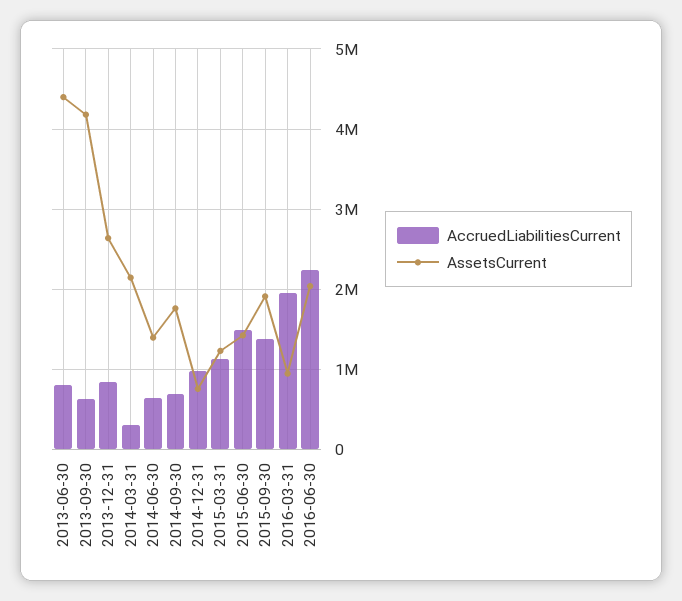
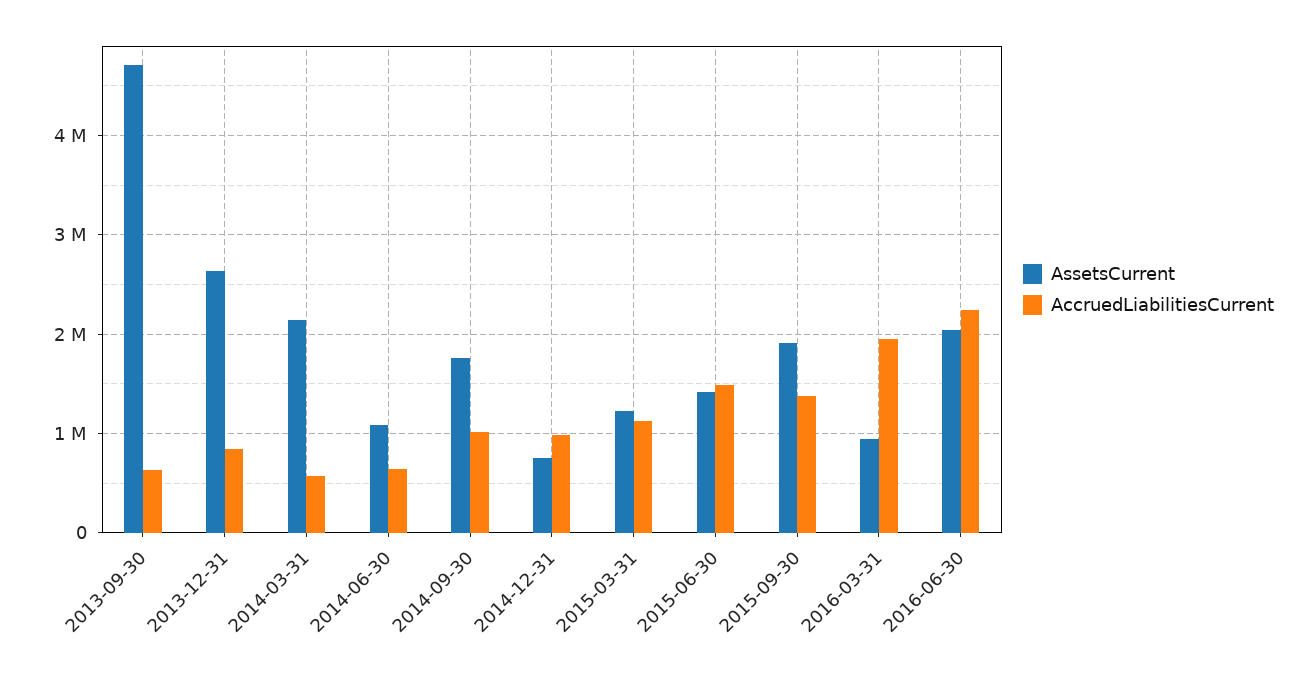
AccruedLiabilitiesCurrent, 2013-06-30: 800000 -> none
AssetsCurrent, 2013-06-30: 4400000 -> none
AssetsCurrent, 2013-09-30: 4200000 -> 4700000
AccruedLiabilitiesCurrent, 2014-03-31: 300000 -> 600000
AssetsCurrent, 2014-06-30: 1400000 -> 1100000
AccruedLiabilitiesCurrent, 2014-09-30: 700000 -> 1000000

